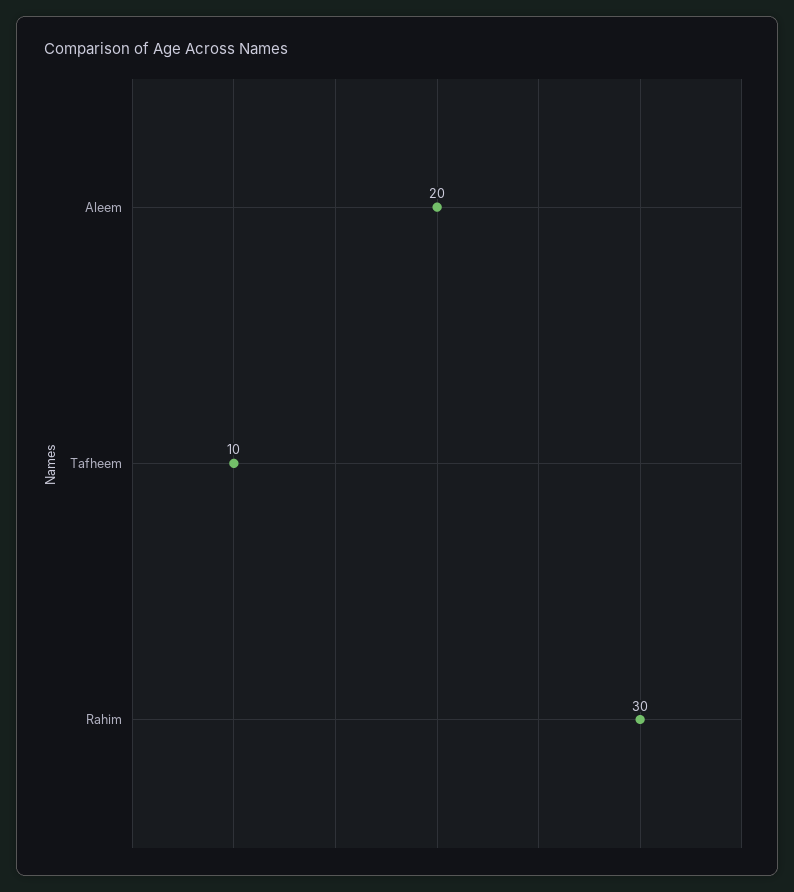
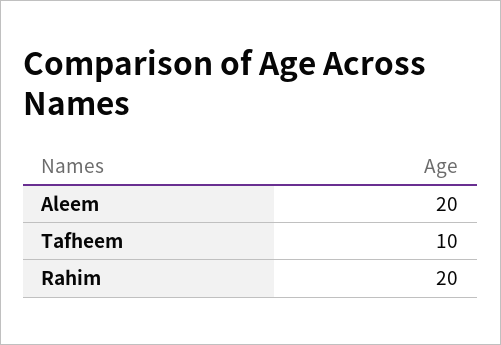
Rahim: 30 -> 20

